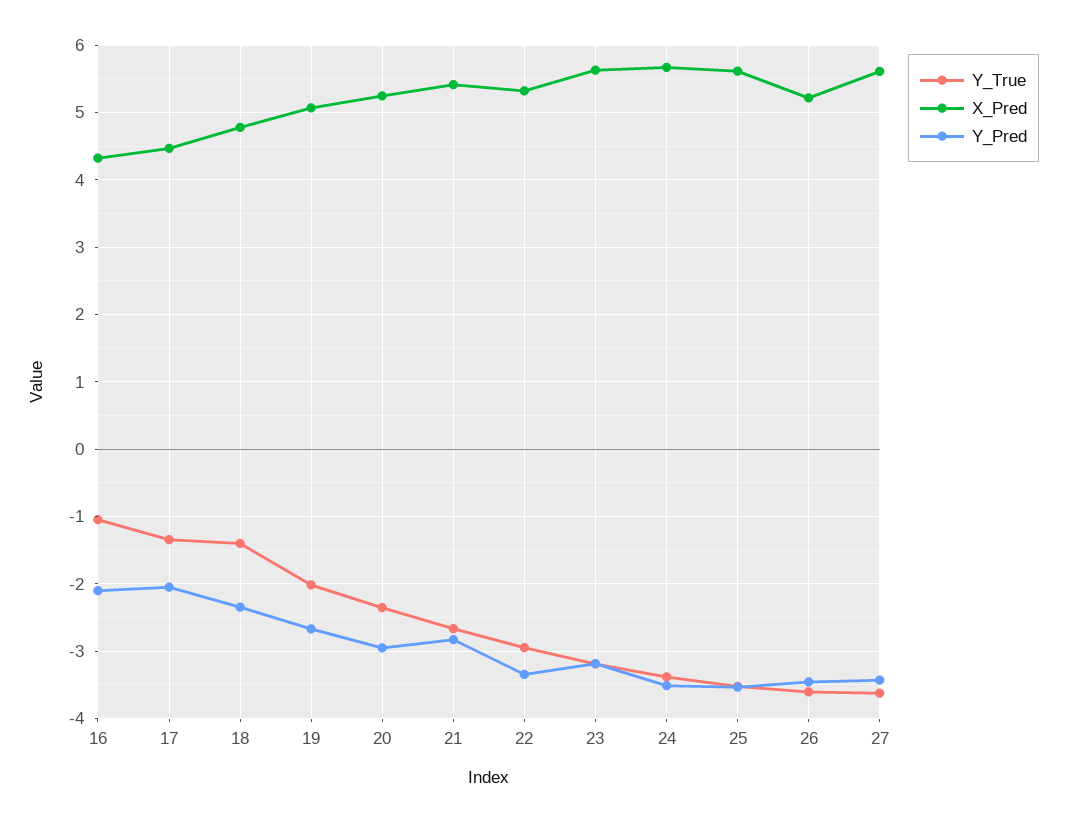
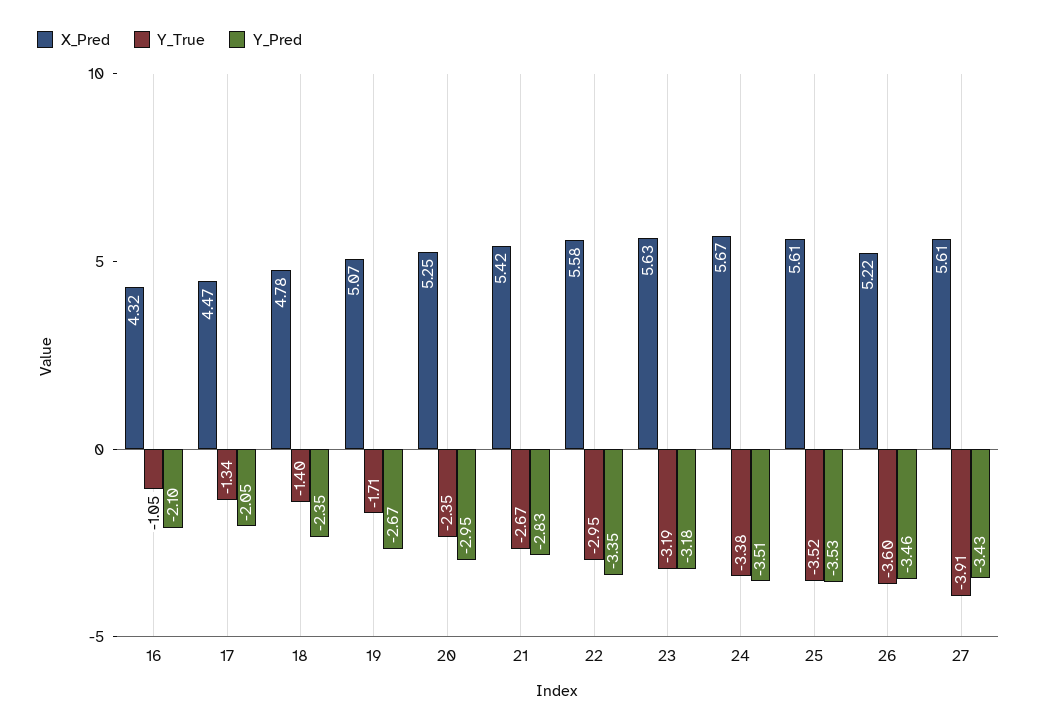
Y_True, 19: -2 -> -1.71
X_Pred, 22: 5.3 -> 5.58
Y_True, 27: -3.6 -> -3.91

